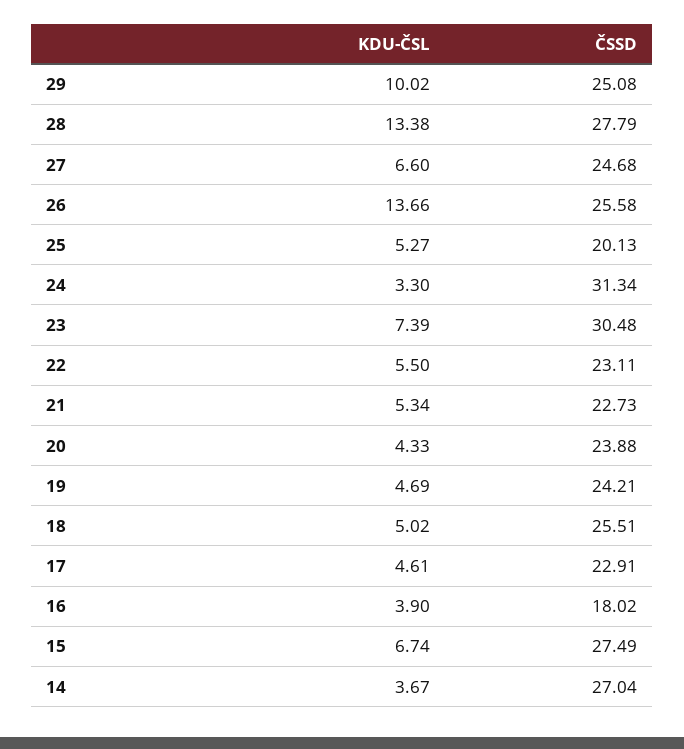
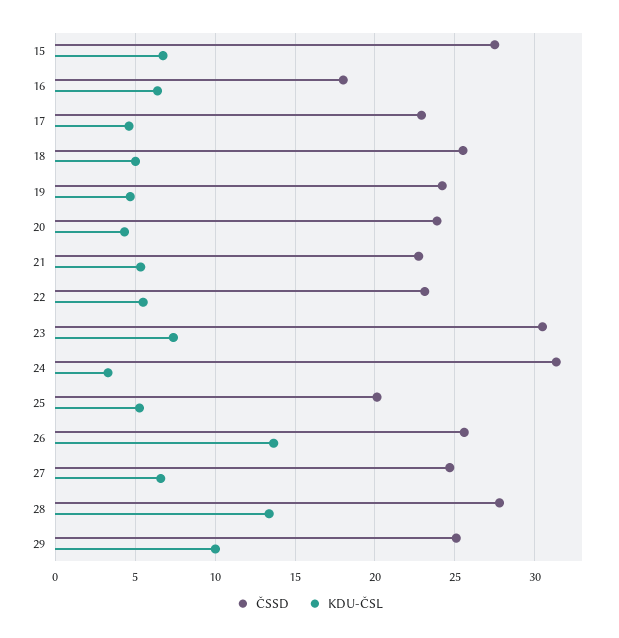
KDU-ČSL, 16: 3.9 -> 6.5
KDU-ČSL, 14: 3.67 -> none
ČSSD, 14: 27.04 -> none

